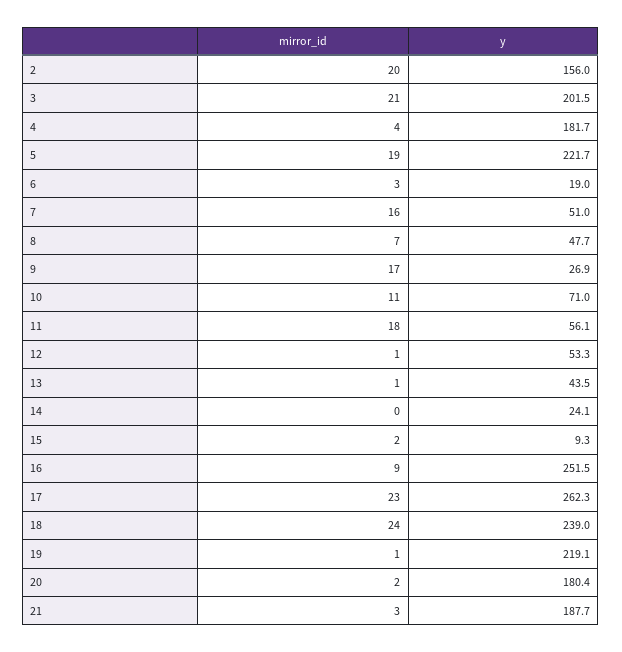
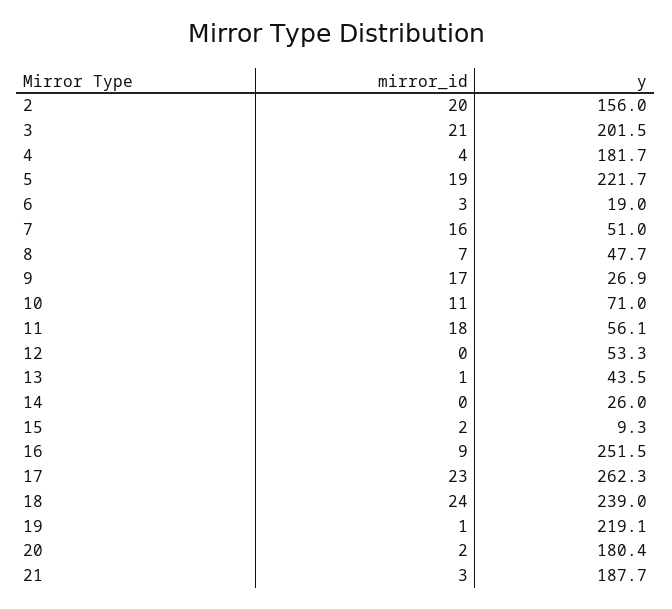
mirror_id, 12: 1 -> 0
y, 14: 24.1 -> 26

